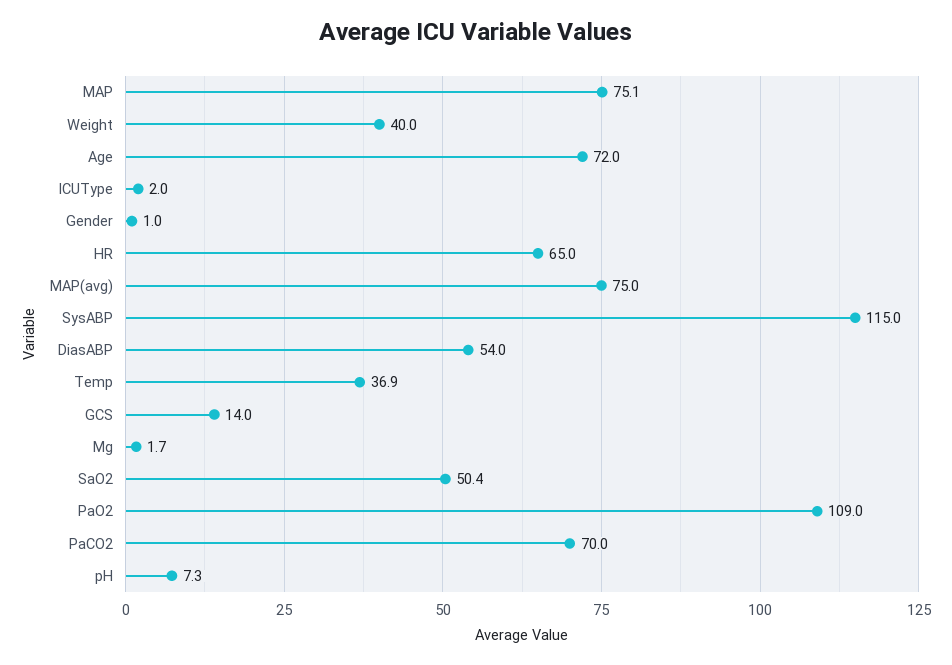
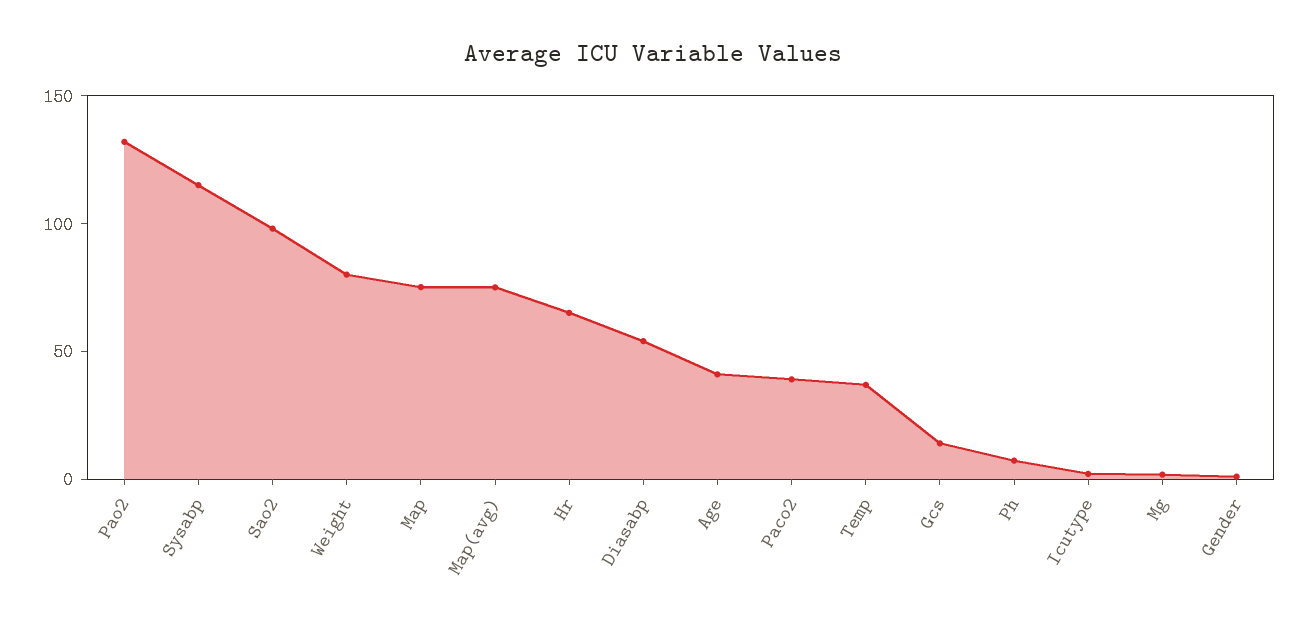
Weight: 40 -> 80
Age: 72 -> 40
SaO2: 50.4 -> 100
PaO2: 109 -> 130
PaCO2: 70 -> 40

